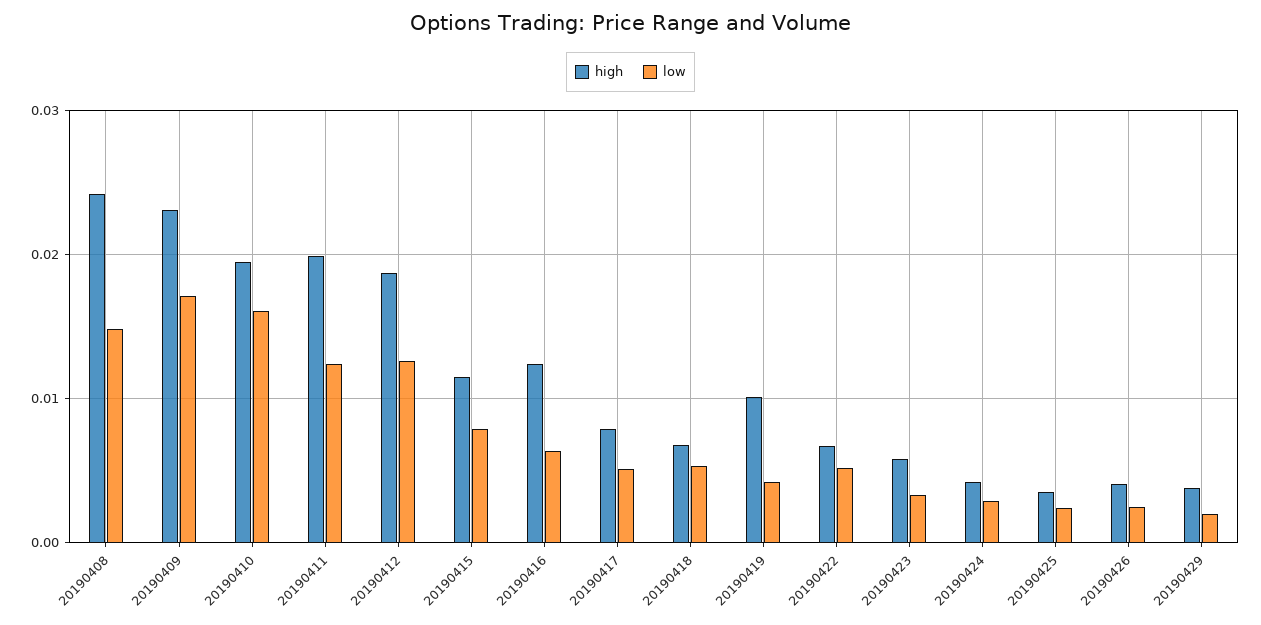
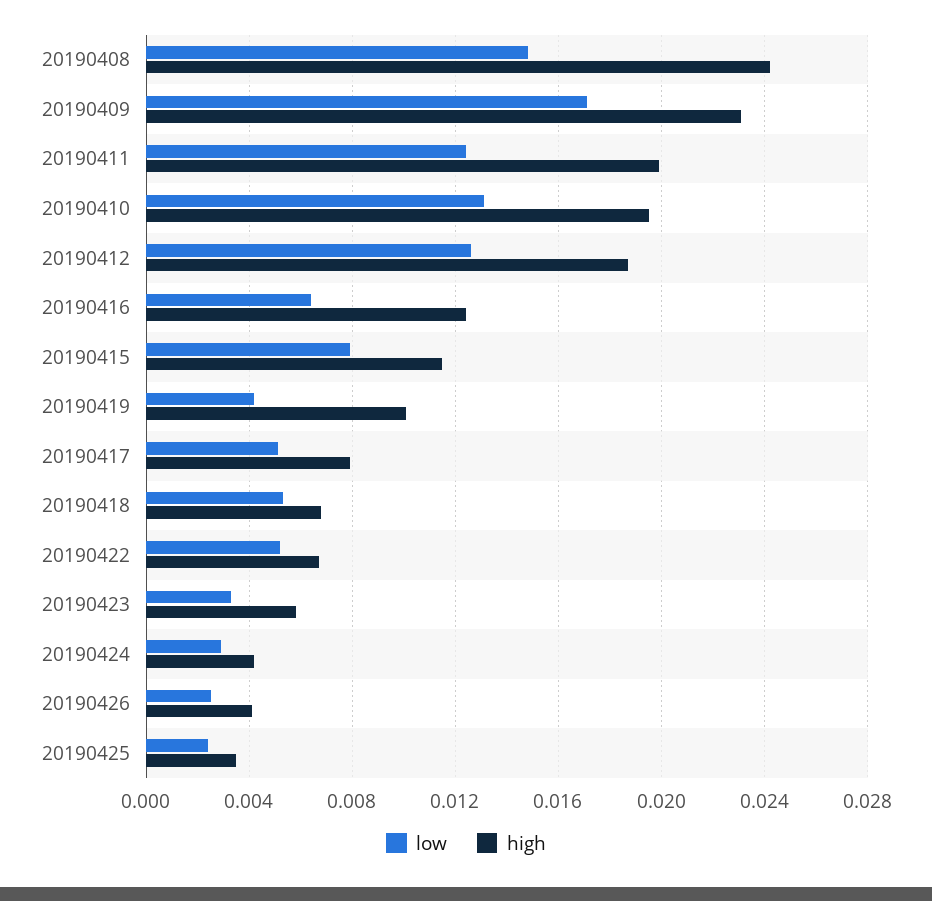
low, 20190410: 0.016 -> 0.013
high, 20190429: 0.004 -> none
low, 20190429: 0.002 -> none

